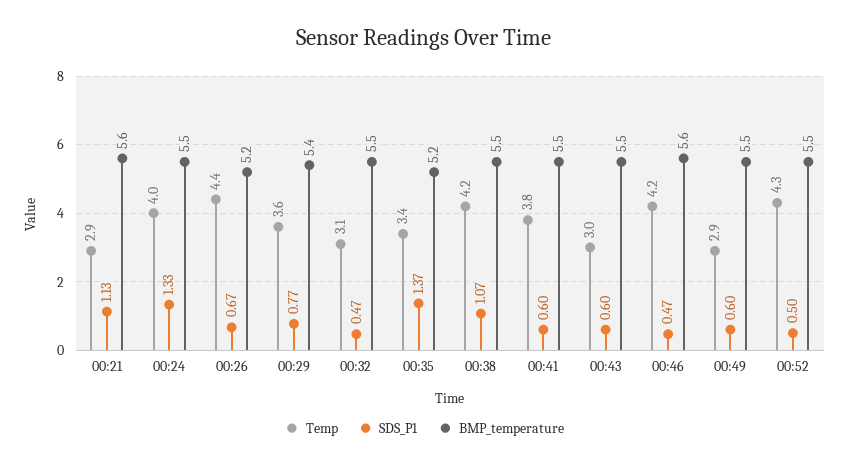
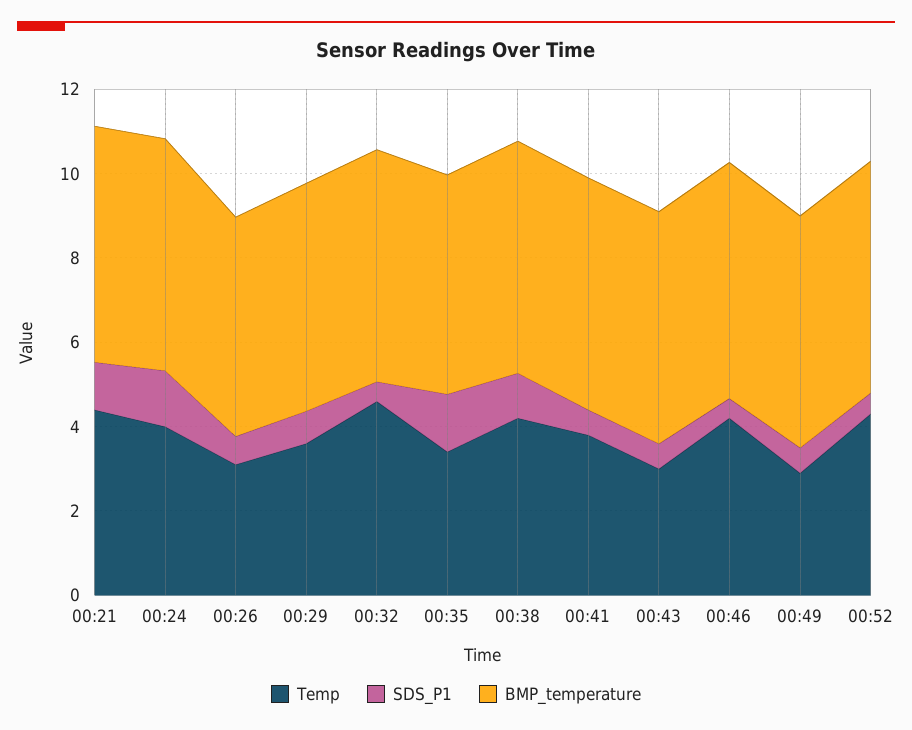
Temp, 00:21: 2.9 -> 4.5
Temp, 00:26: 4.4 -> 3
Temp, 00:32: 3.1 -> 4.5

